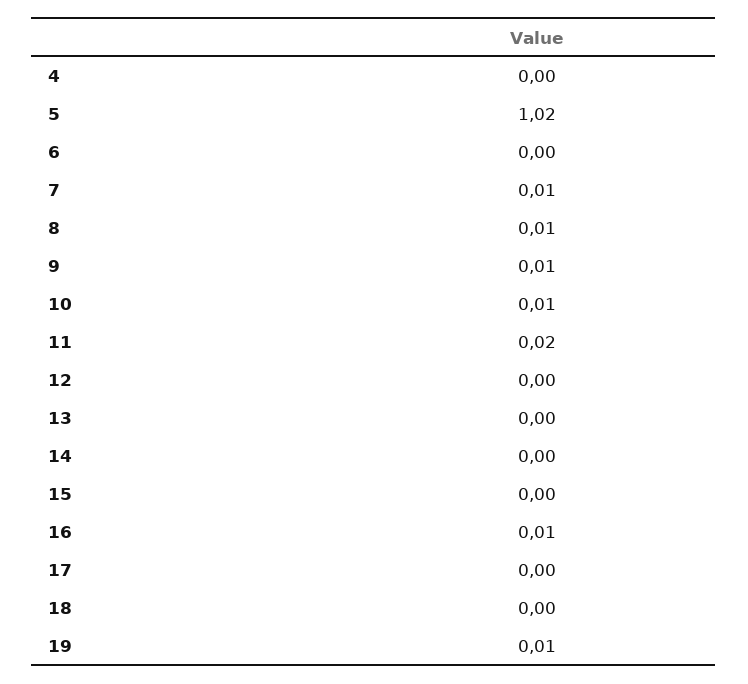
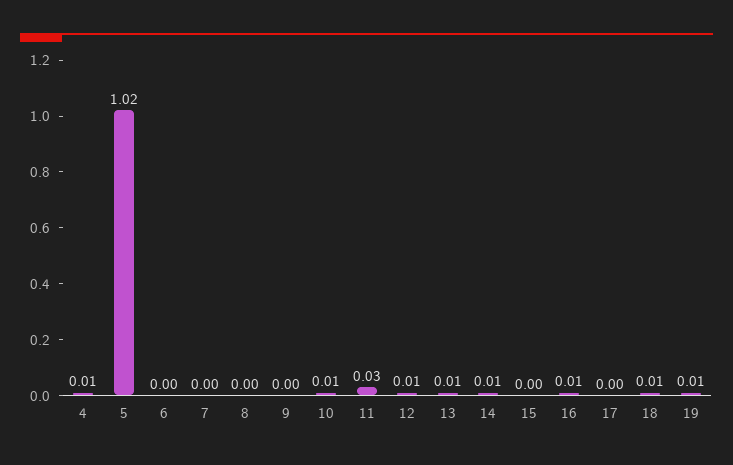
4: 0 -> 0.01
7: 0.01 -> 0
8: 0.01 -> 0
9: 0.01 -> 0
11: 0.02 -> 0.03
12: 0 -> 0.01
13: 0 -> 0.01
14: 0 -> 0.01
18: 0 -> 0.01

